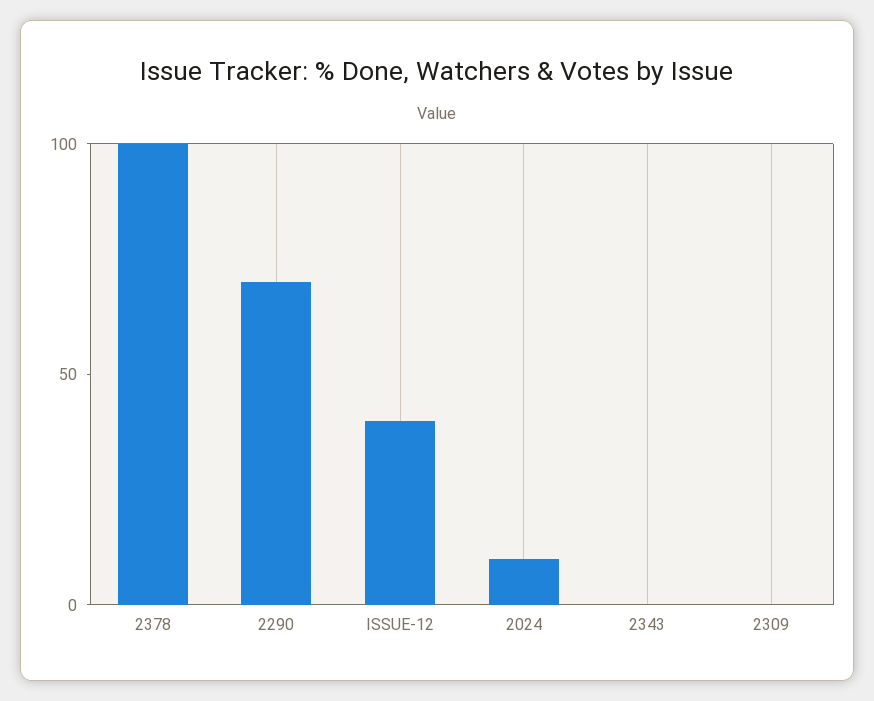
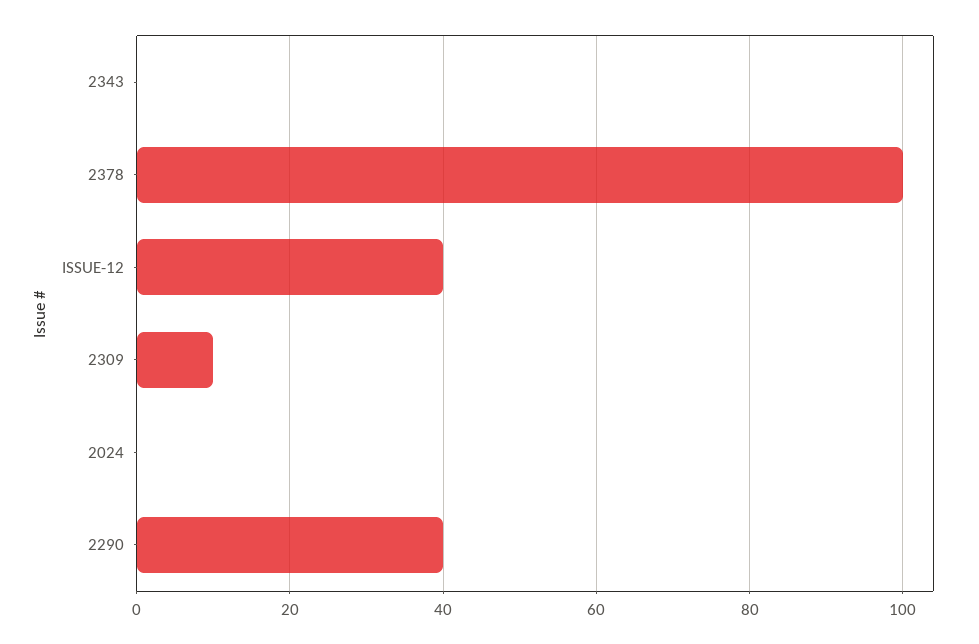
2290: 70 -> 40
2024: 10 -> 0
2309: 0 -> 10

